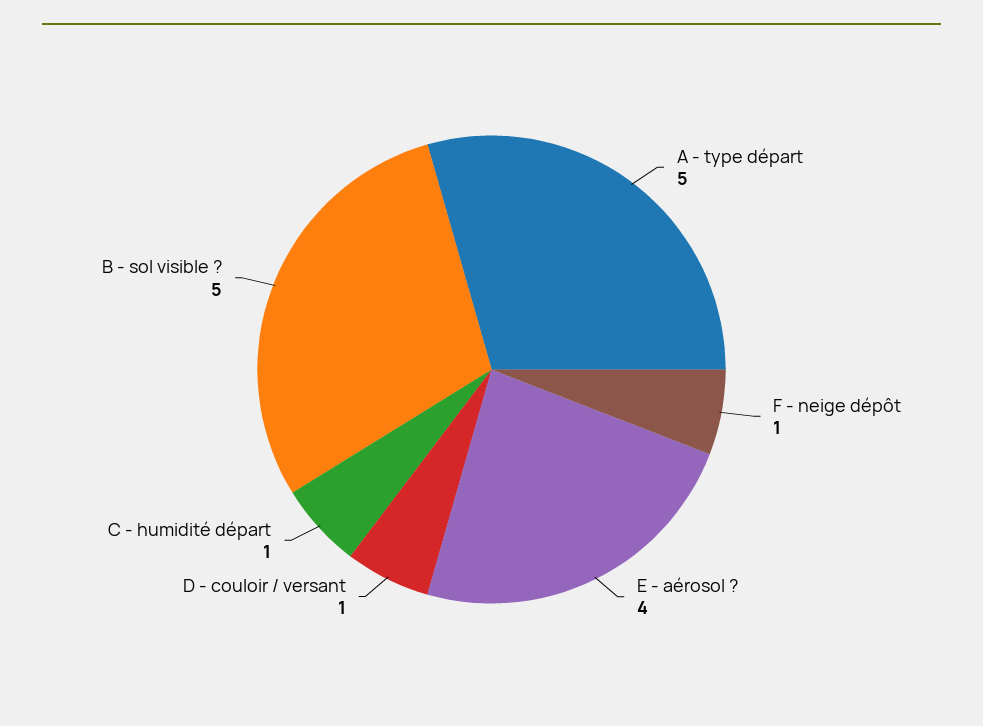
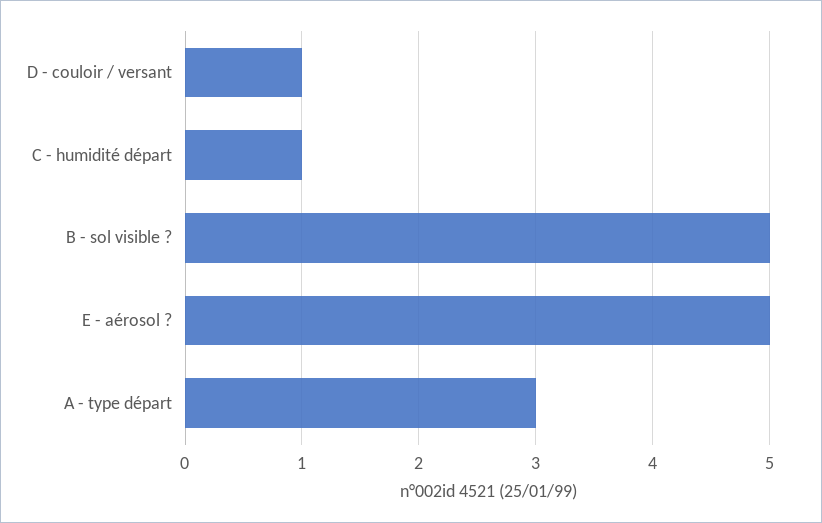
A - type départ: 5 -> 3
F - neige dépôt: 1 -> none
E - aérosol ?: 4 -> 5

